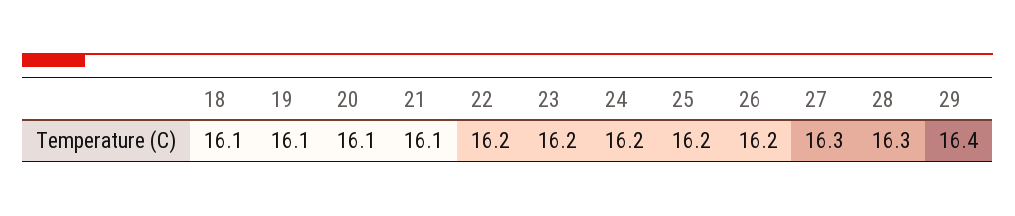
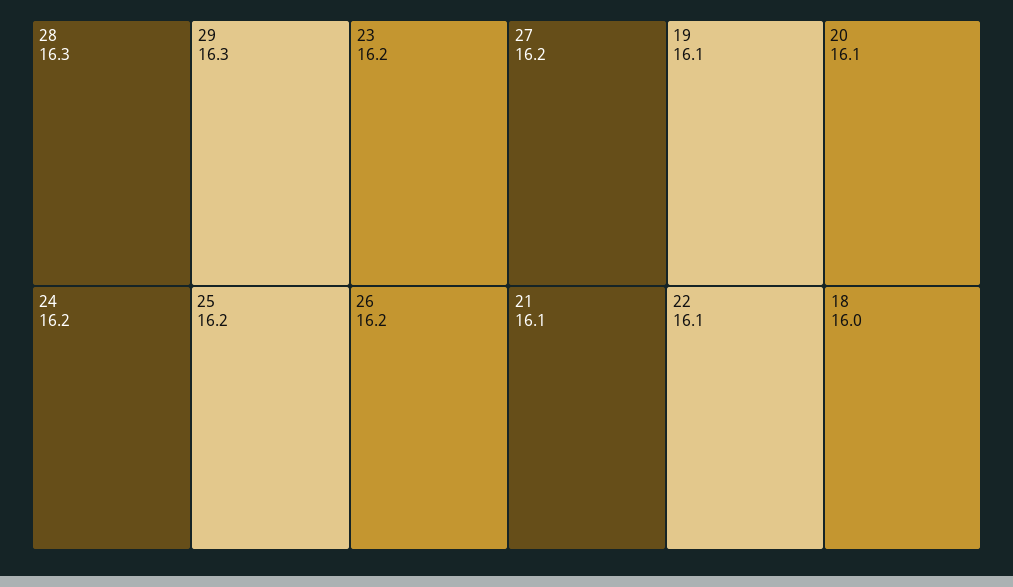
18: 16.1 -> 16
22: 16.2 -> 16.1
27: 16.3 -> 16.2
29: 16.4 -> 16.3

